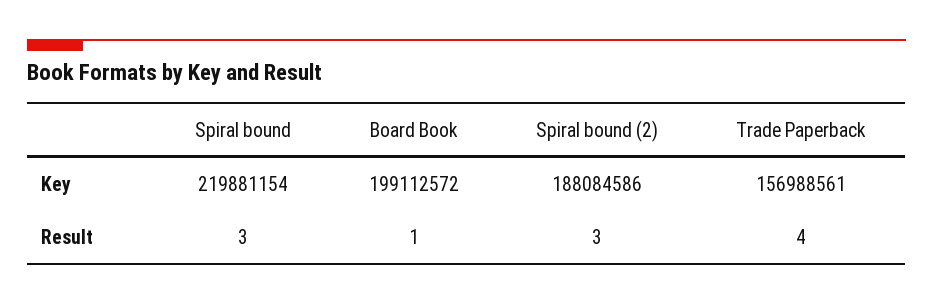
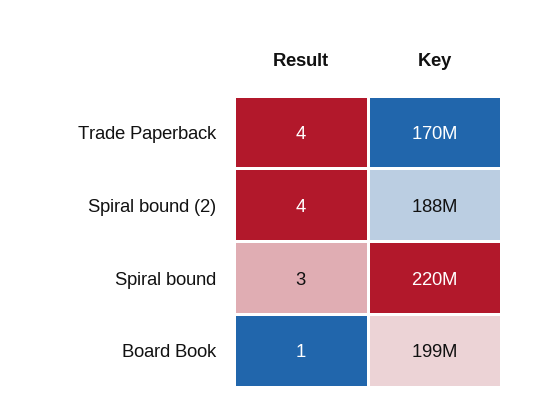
Trade Paperback, Key: 156988561 -> 170000000
Spiral bound (2), Result: 3 -> 4

